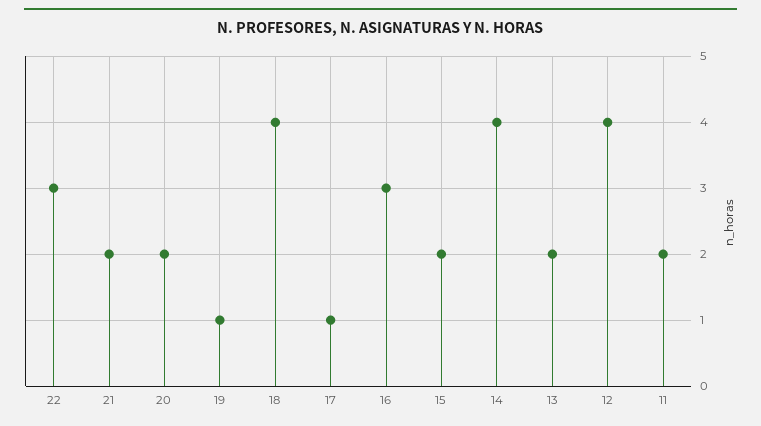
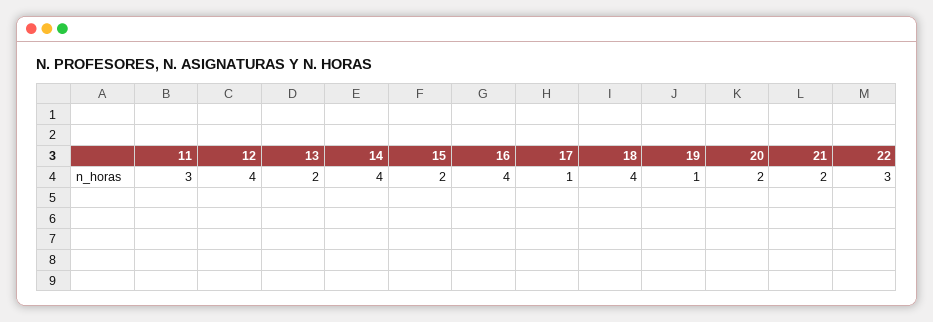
16: 3 -> 4
11: 2 -> 3

